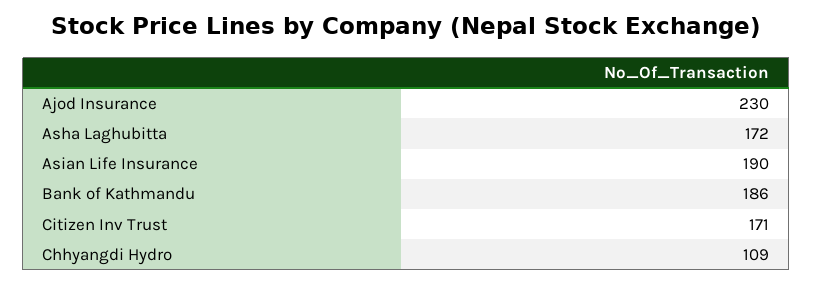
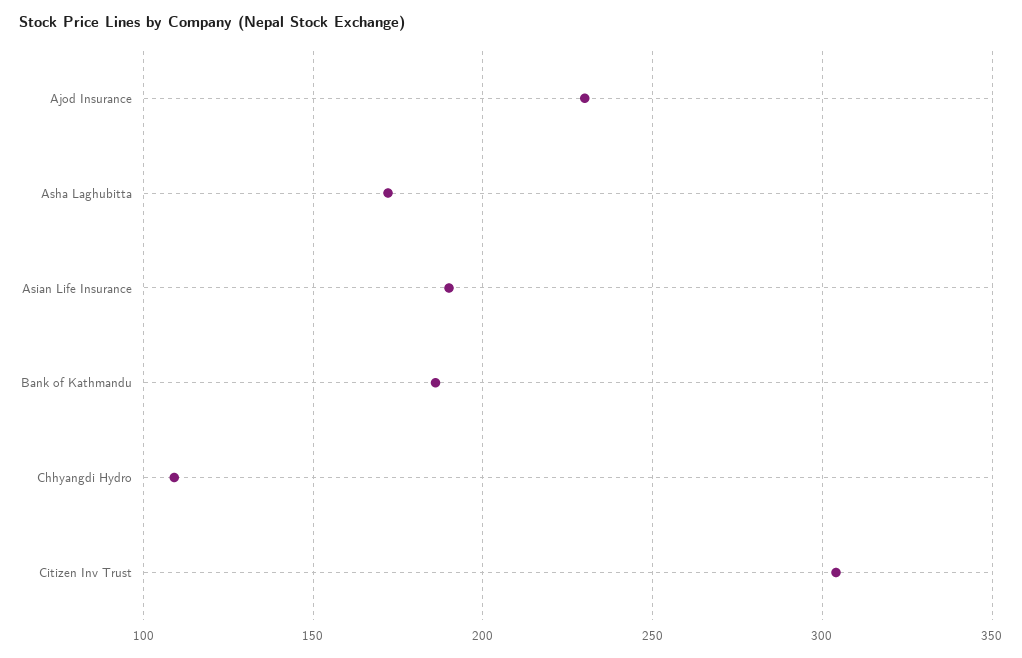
Citizen Inv Trust: 171 -> 305

